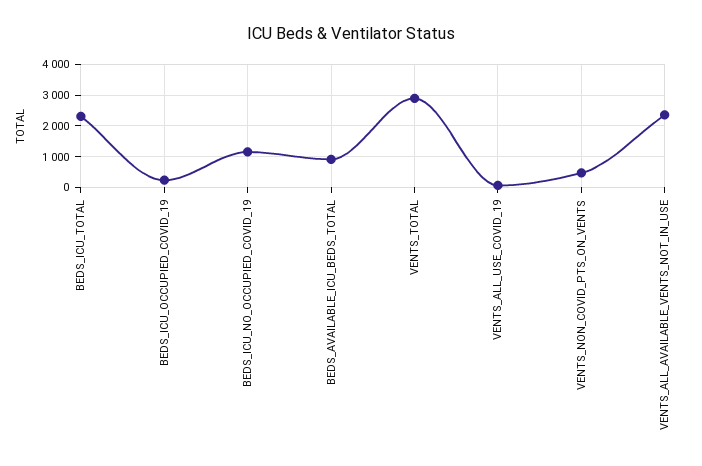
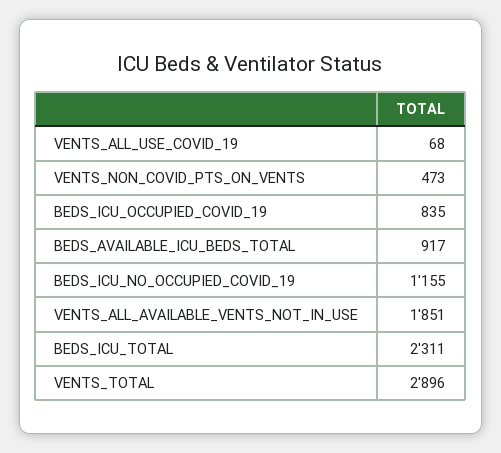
BEDS_ICU_OCCUPIED_COVID_19: 200 -> 835
VENTS_ALL_AVAILABLE_VENTS_NOT_IN_USE: 2400 -> 1851

